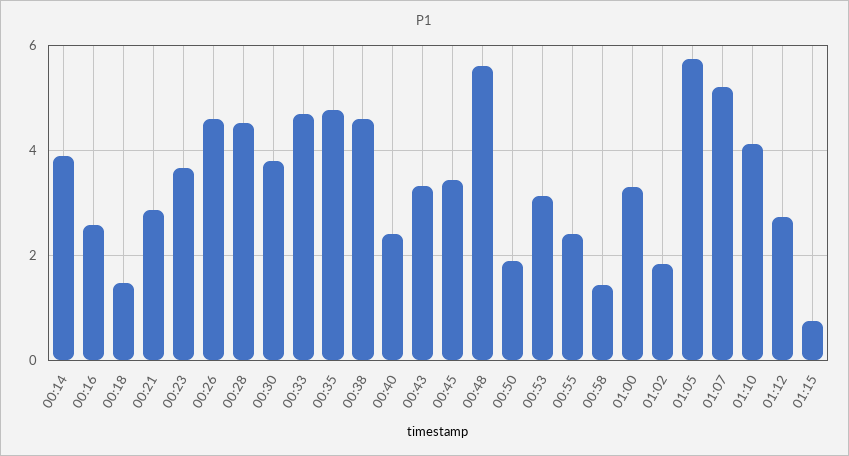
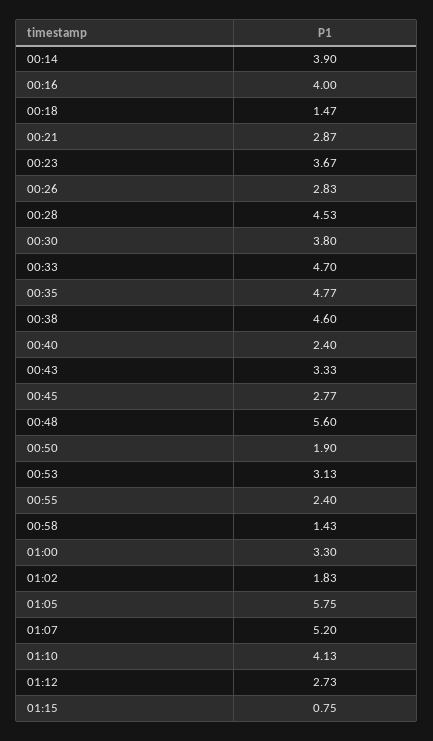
00:16: 2.6 -> 4
00:26: 4.6 -> 2.83
00:45: 3.4 -> 2.77

